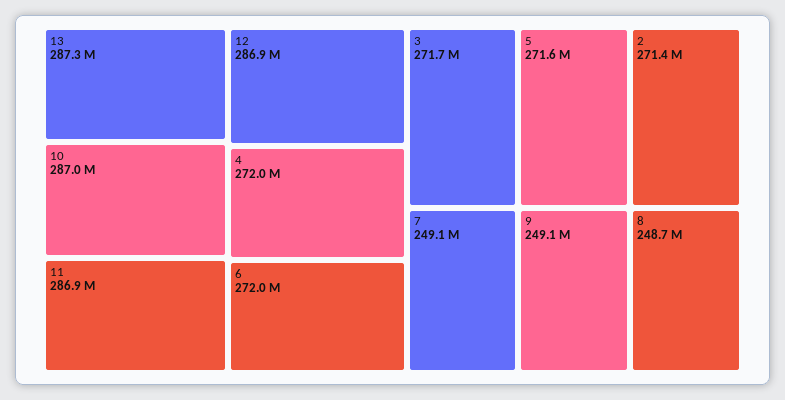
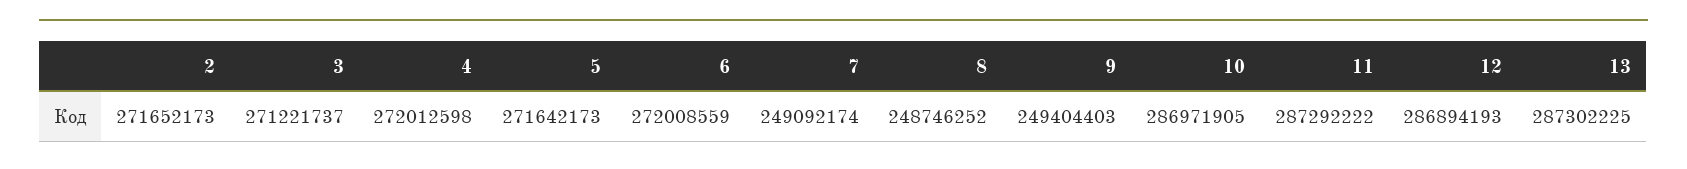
11: 286900000 -> 287292222
3: 271700000 -> 271221737
2: 271400000 -> 271652173
9: 249100000 -> 249404403

